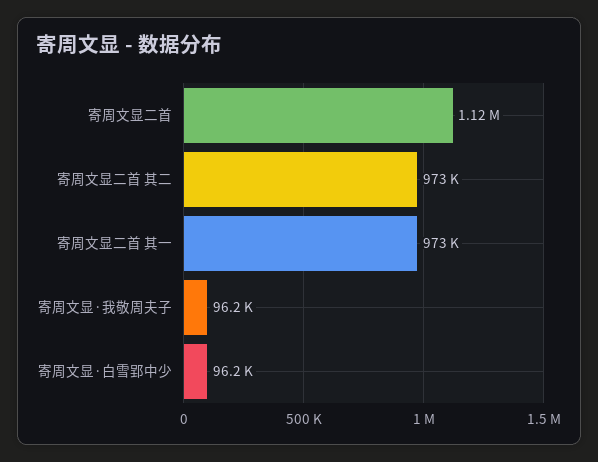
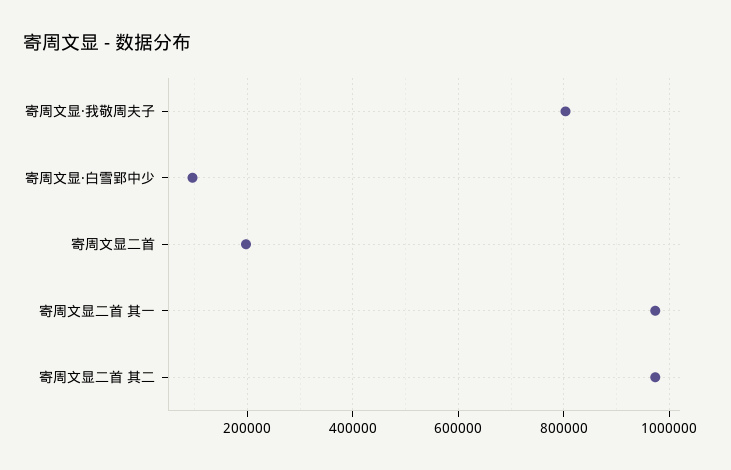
寄周文显二首: 1120000 -> 200000
寄周文显·我敬周夫子: 96200 -> 800000

